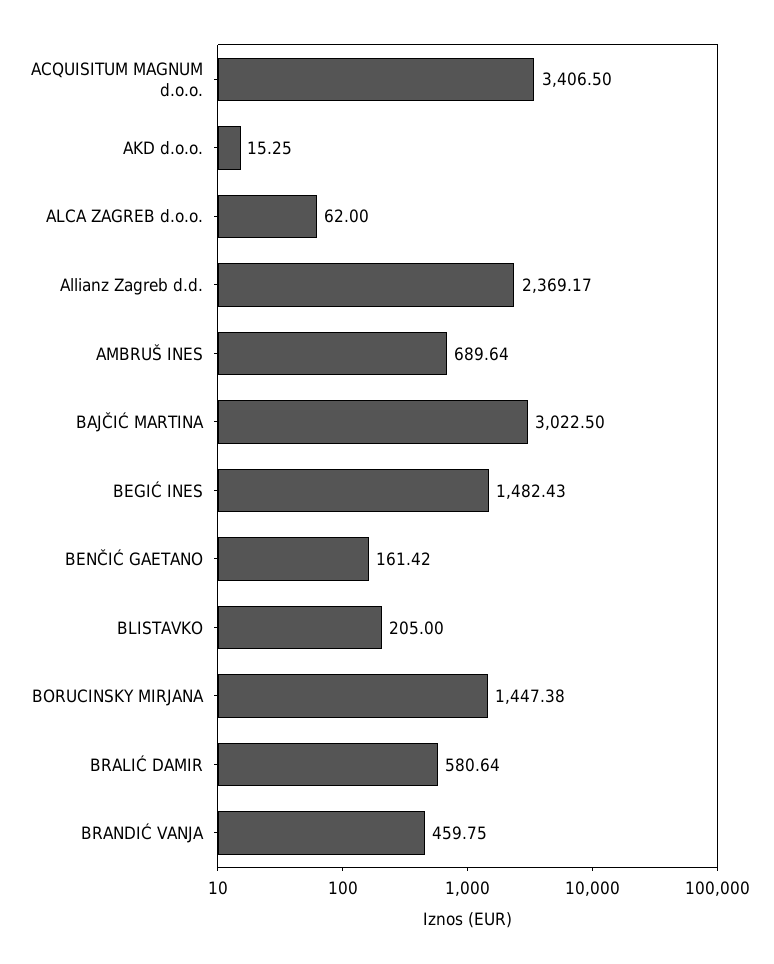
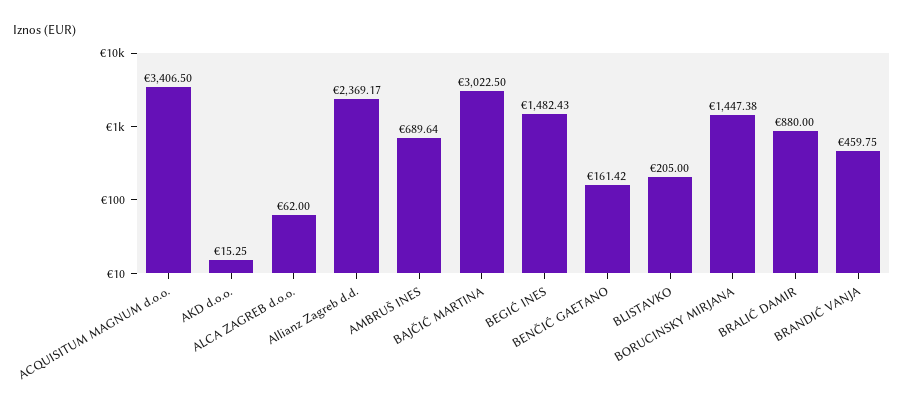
BRALIĆ DAMIR: 580.64 -> 880

